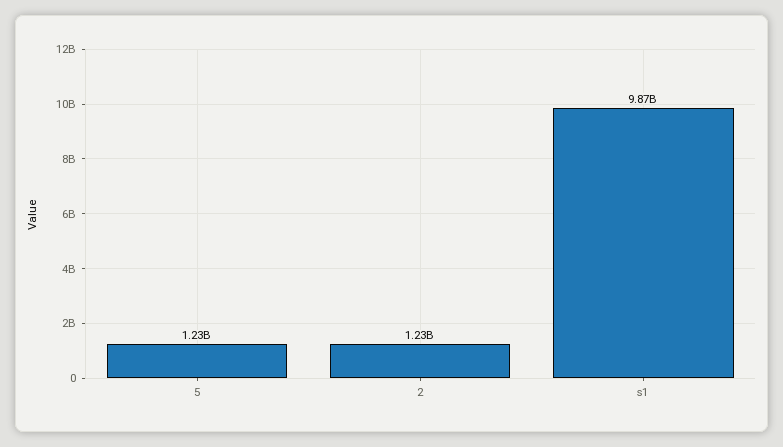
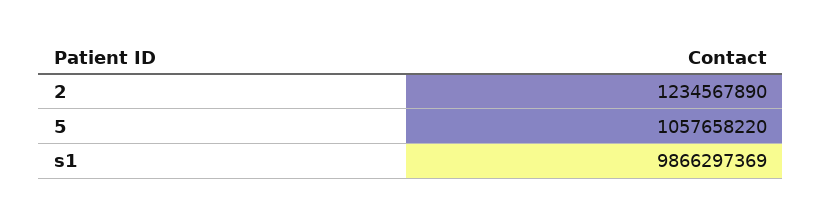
5: 1230000000 -> 1057658220

